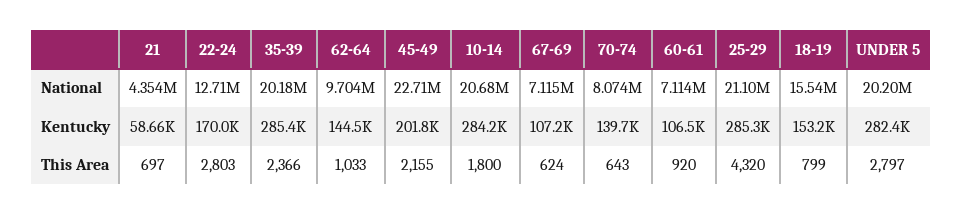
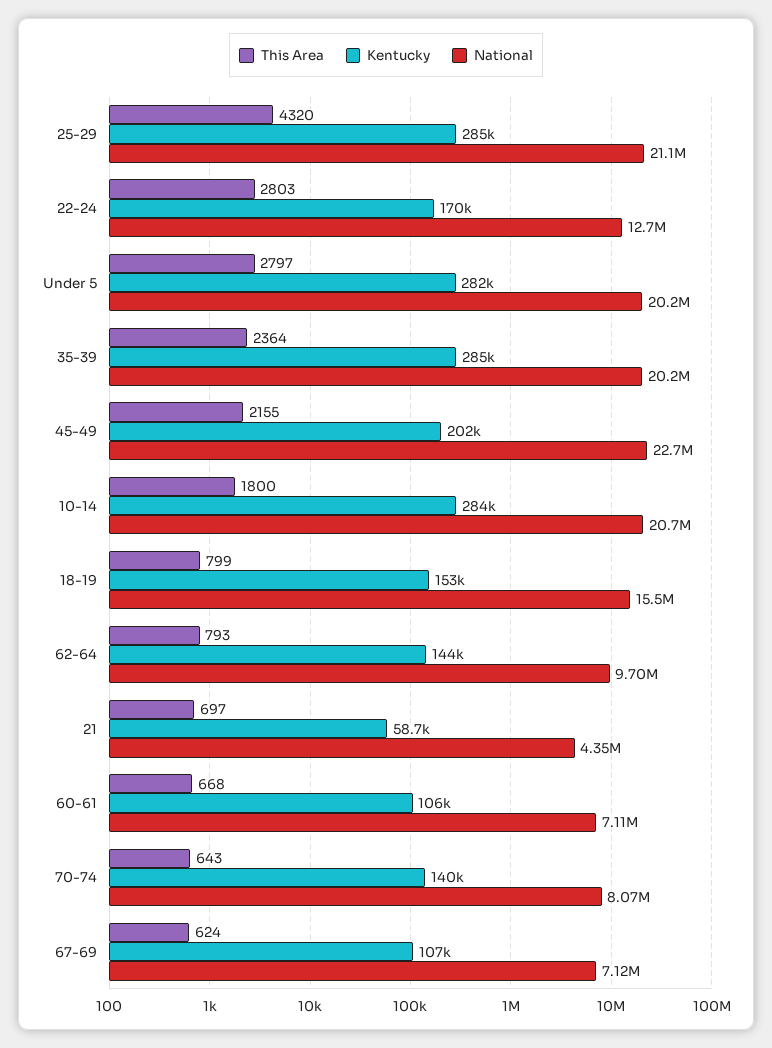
This Area, 35-39: 2366 -> 2364
This Area, 62-64: 1033 -> 793
This Area, 60-61: 920 -> 668

